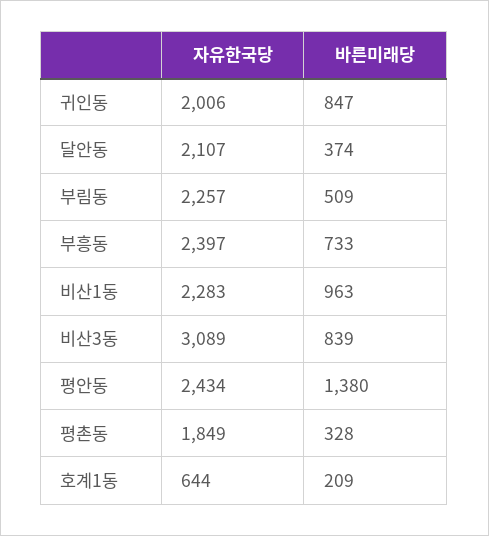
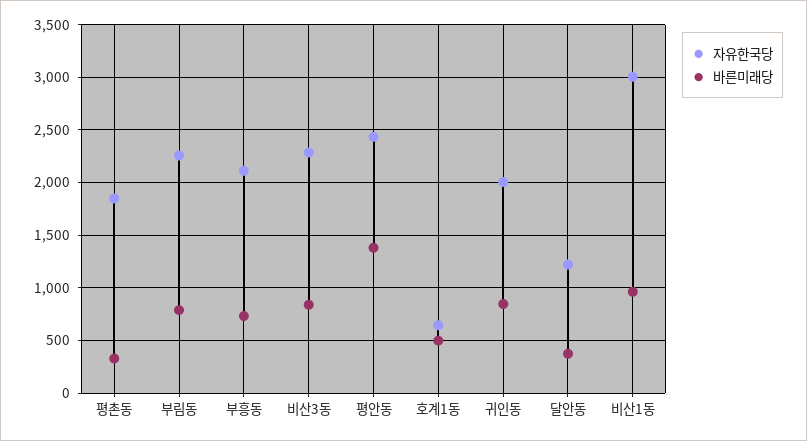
자유한국당, 달안동: 2107 -> 1200
바른미래당, 부림동: 509 -> 800
자유한국당, 부흥동: 2397 -> 2100
자유한국당, 비산1동: 2283 -> 3000
자유한국당, 비산3동: 3089 -> 2300
바른미래당, 호계1동: 209 -> 500

